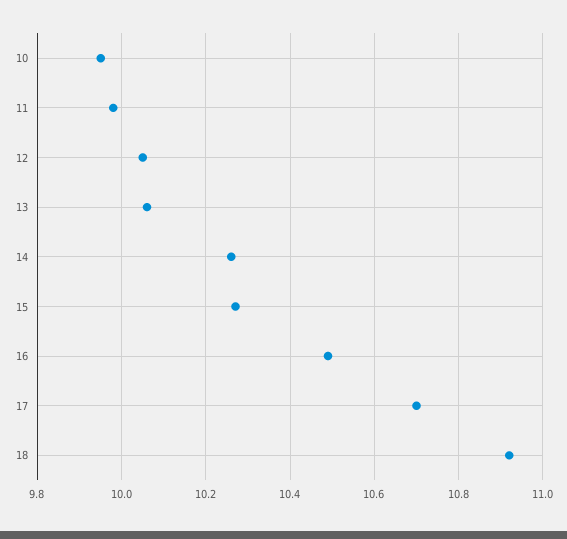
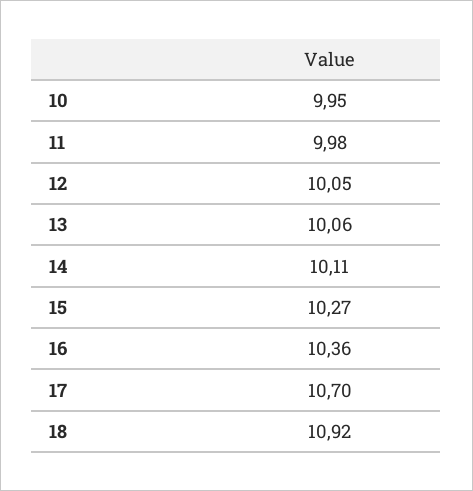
14: 10.25 -> 10.11
16: 10.5 -> 10.36

